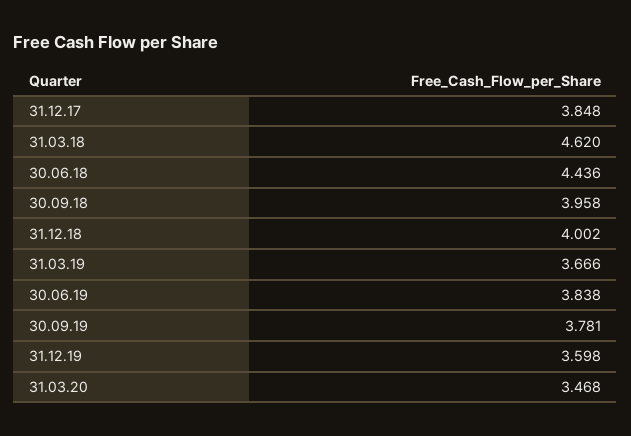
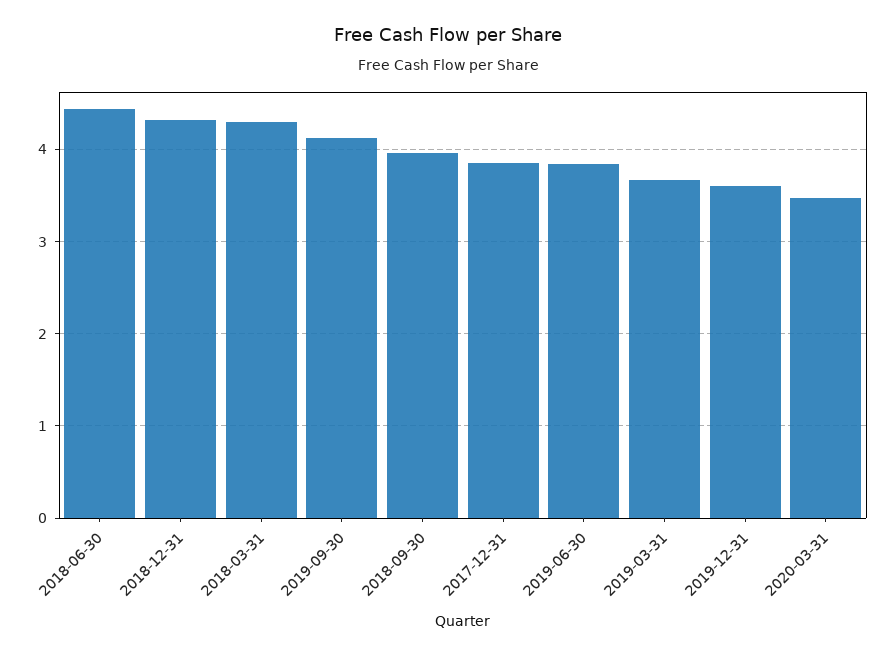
31.03.18: 4.62 -> 4.3
31.12.18: 4.002 -> 4.3
30.09.19: 3.781 -> 4.1

